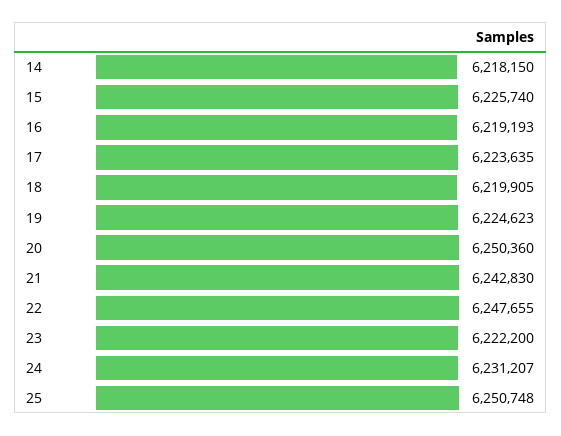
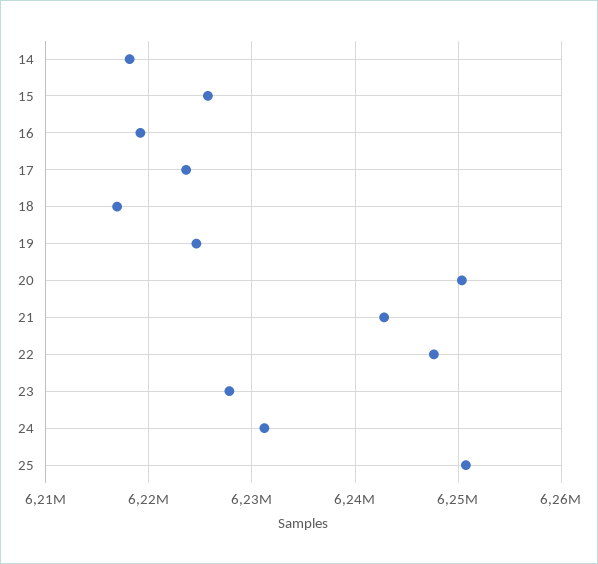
18: 6219905 -> 6217000
23: 6222200 -> 6228000

